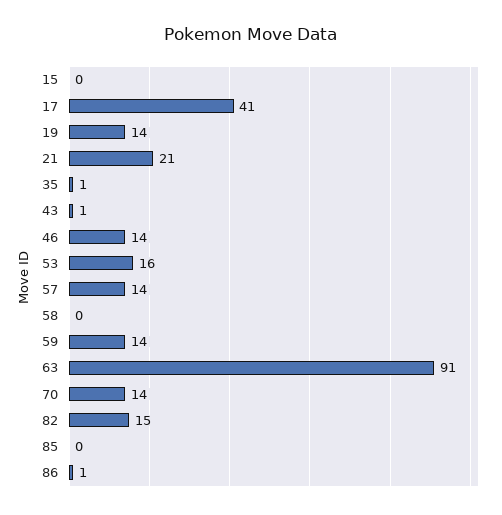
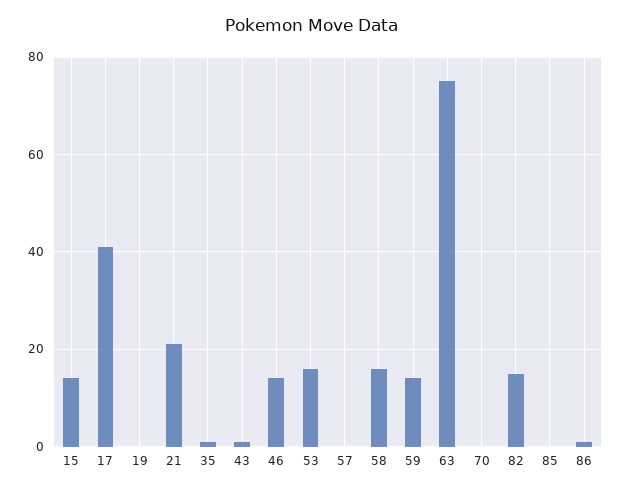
15: 0 -> 15
19: 14 -> 0
57: 14 -> 0
58: 0 -> 15
63: 91 -> 75
70: 14 -> 0

